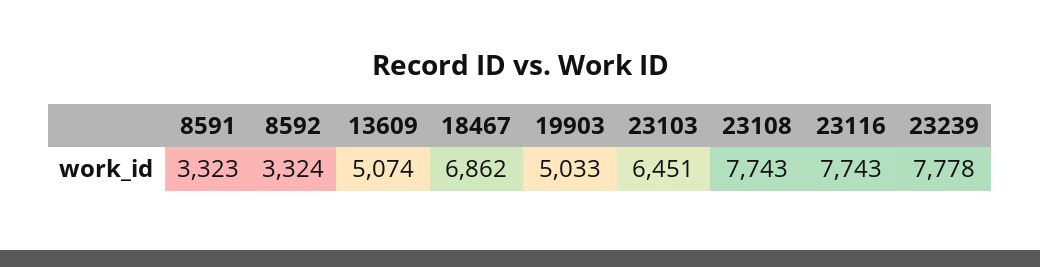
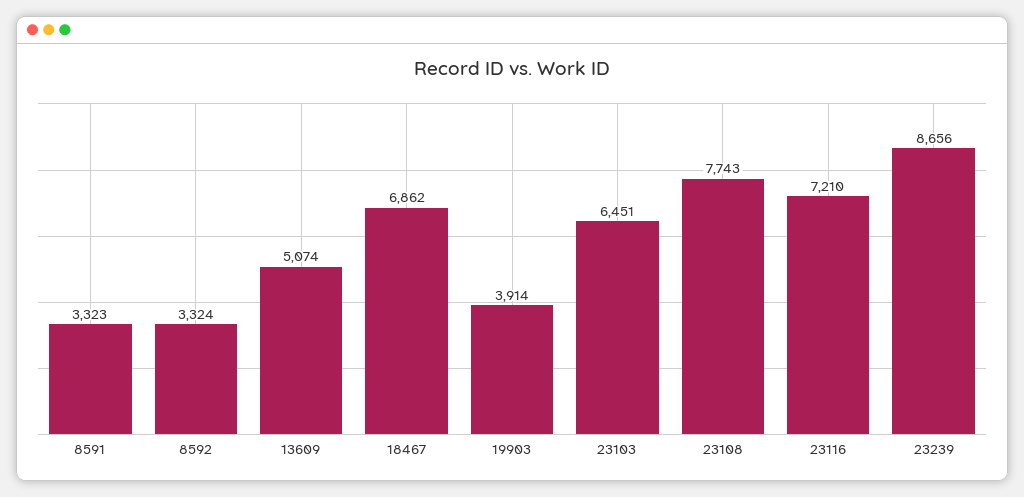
19903: 5033 -> 3914
23116: 7743 -> 7210
23239: 7778 -> 8656

